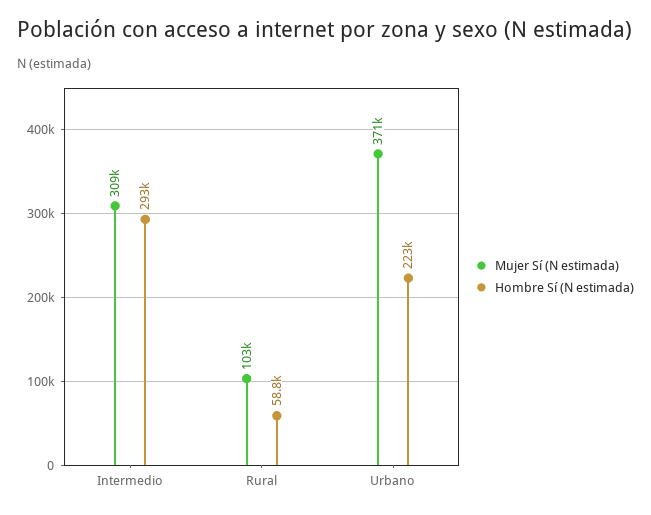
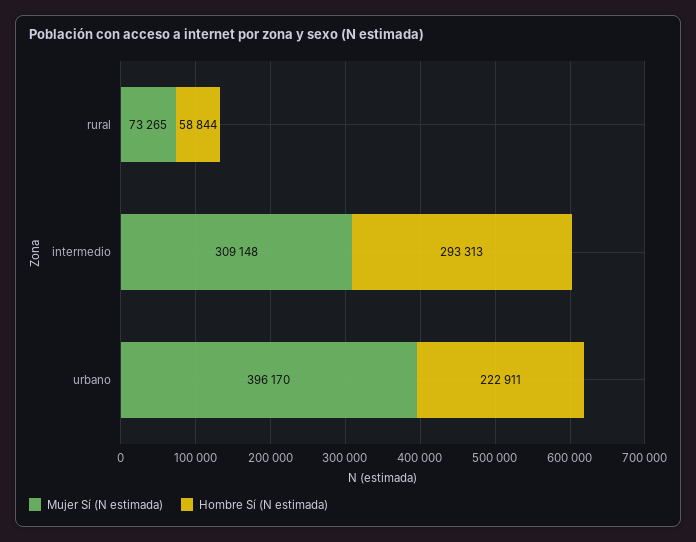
Mujer Sí (N estimada), Rural: 103000 -> 73265
Mujer Sí (N estimada), Urbano: 371000 -> 396170

